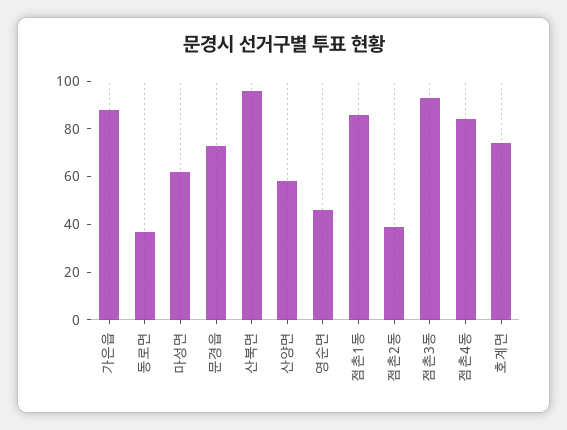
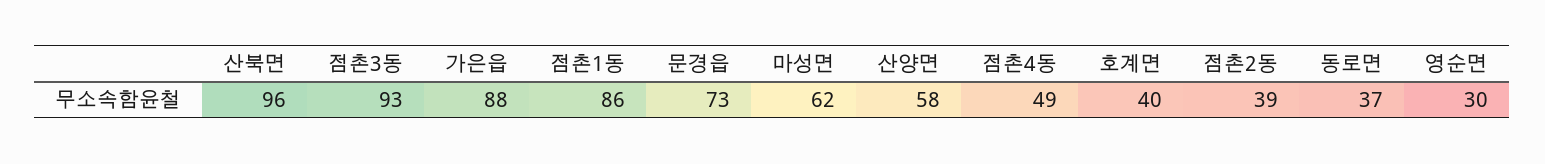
영순면: 45 -> 30
점촌4동: 85 -> 49
호계면: 75 -> 40

